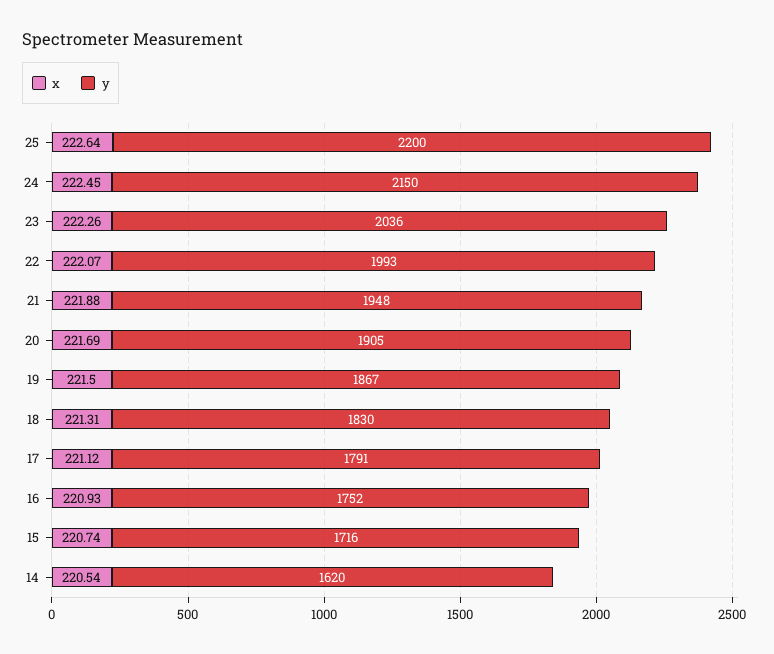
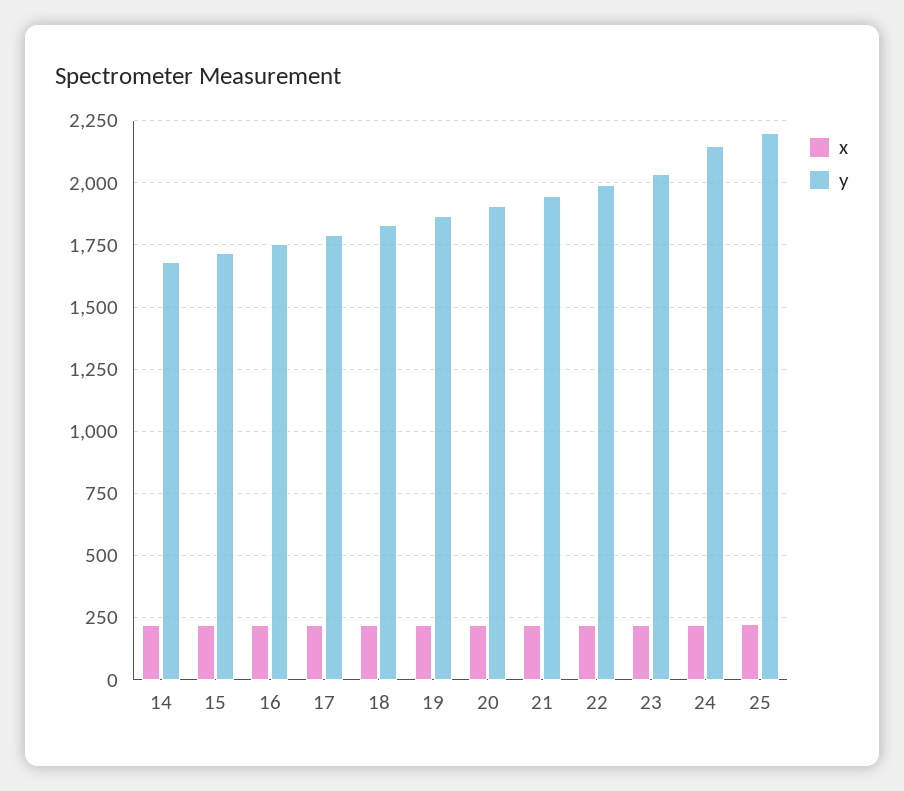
y, 14: 1620 -> 1675

